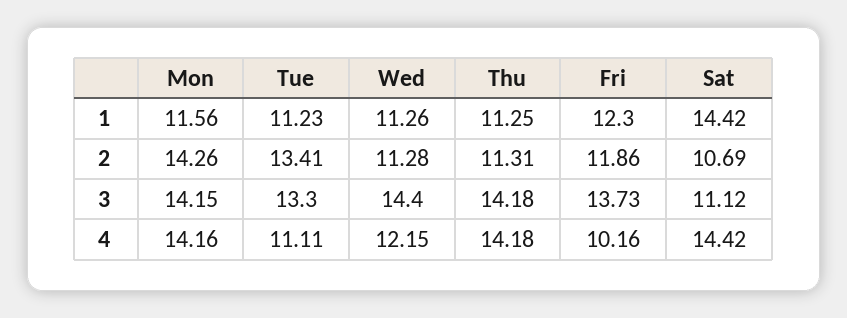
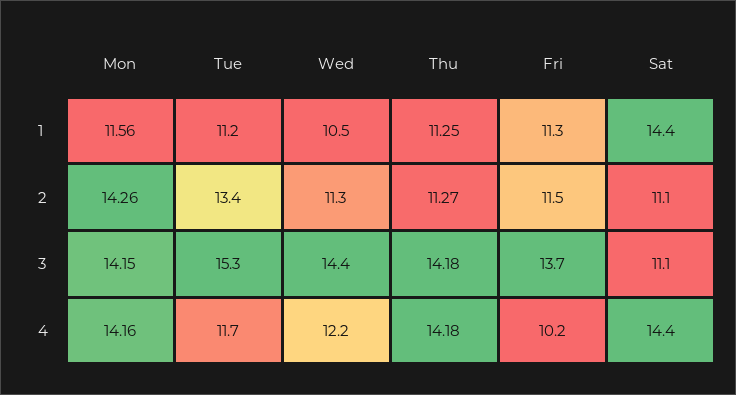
Wed, 1: 11.26 -> 10.5
Fri, 1: 12.3 -> 11.3
Thu, 2: 11.31 -> 11.27
Fri, 2: 11.86 -> 11.5
Sat, 2: 10.69 -> 11.1
Tue, 3: 13.3 -> 15.3
Tue, 4: 11.11 -> 11.7

